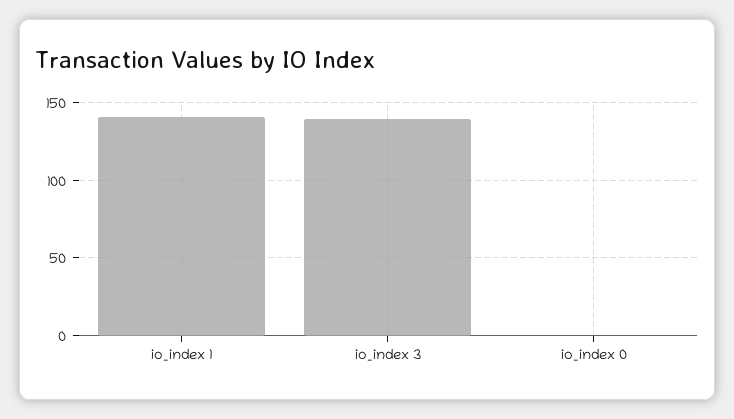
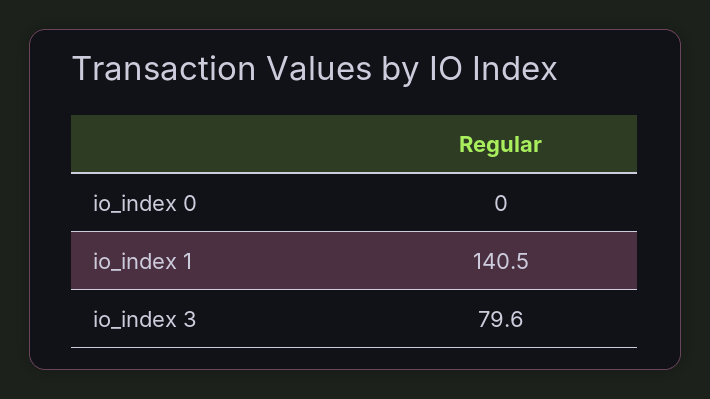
io_index 3: 140 -> 79.6

